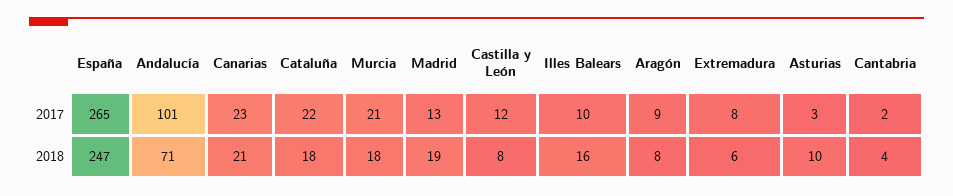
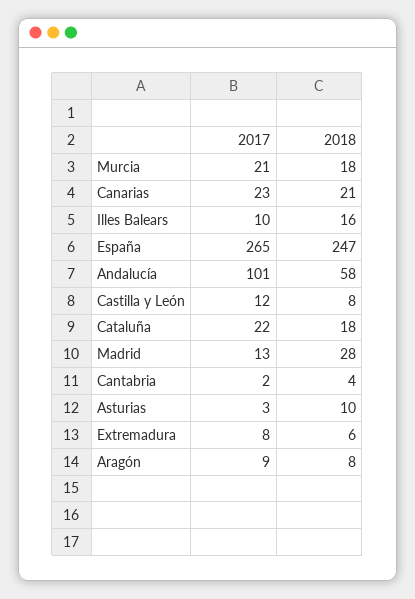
Andalucía, 2018: 71 -> 58
Madrid, 2018: 19 -> 28

